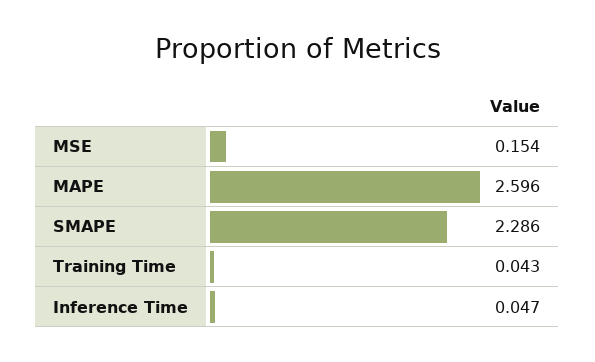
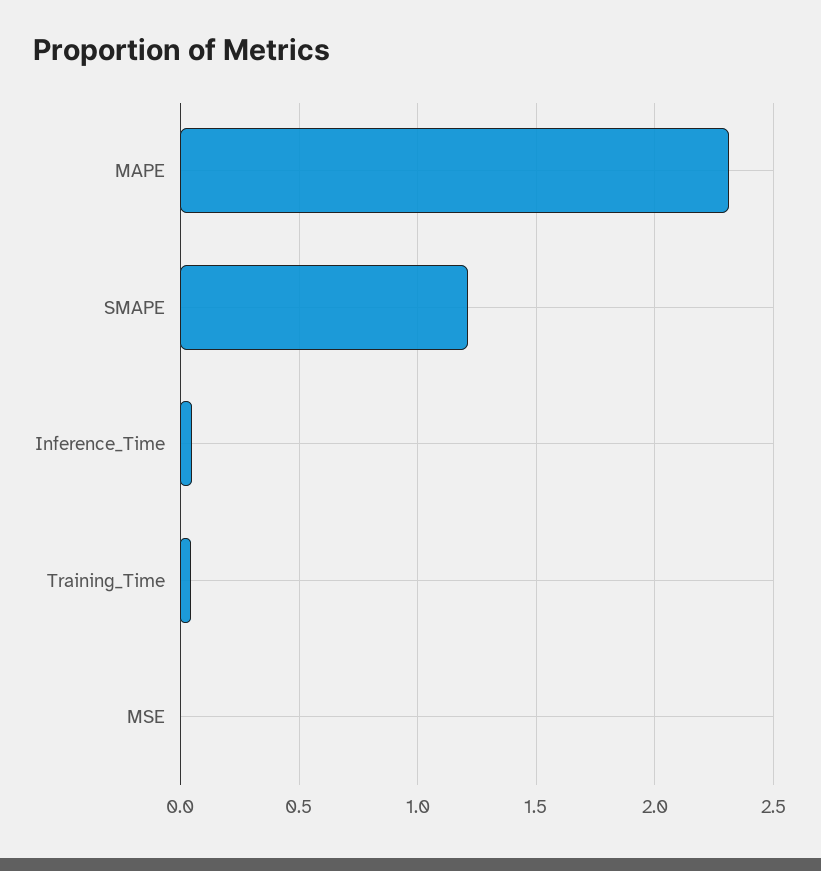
MSE: 0.154 -> 0
MAPE: 2.596 -> 2.3
SMAPE: 2.286 -> 1.2

